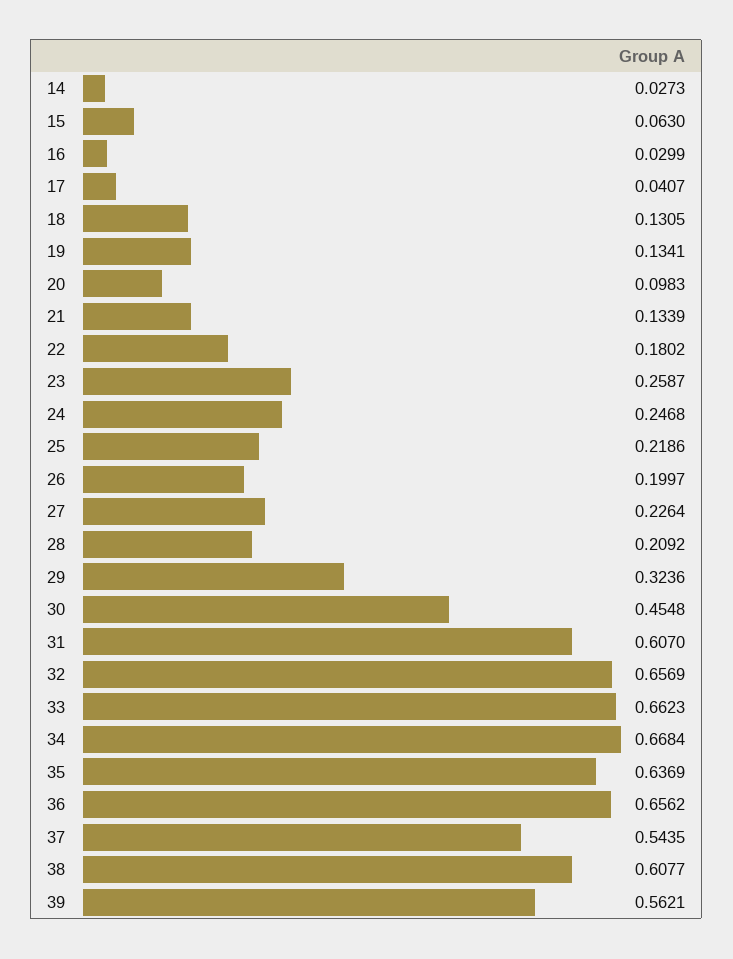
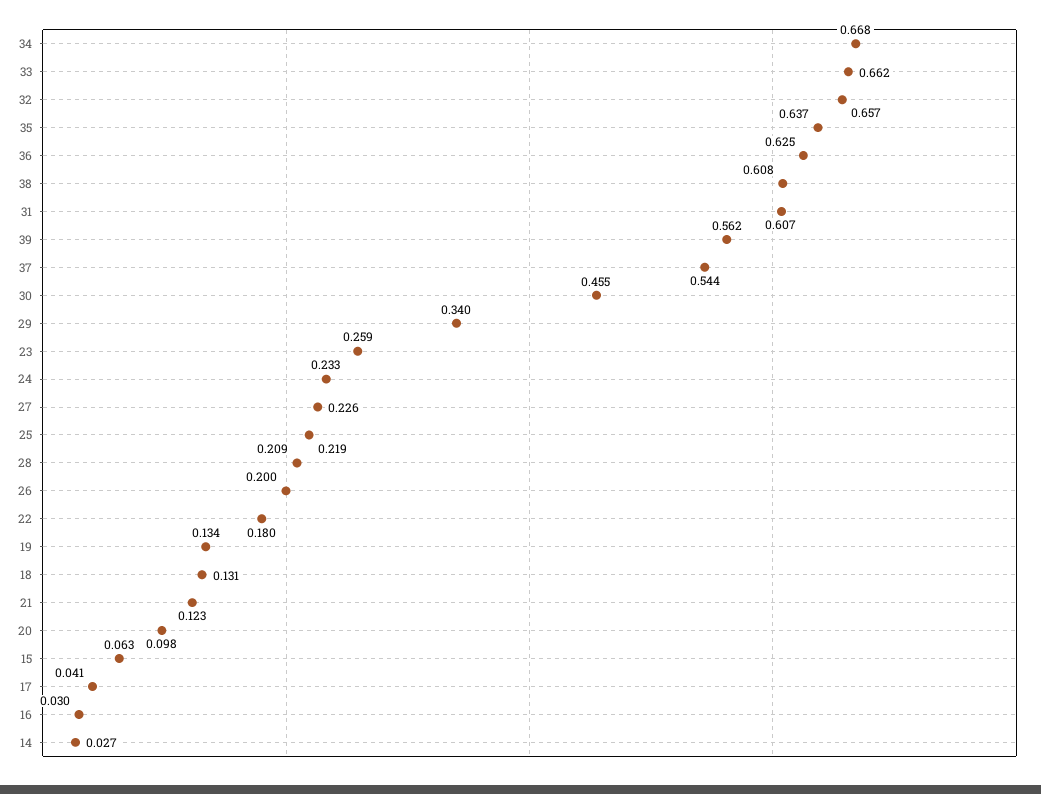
21: 0.1339 -> 0.123
24: 0.2468 -> 0.233
29: 0.3236 -> 0.34
36: 0.6562 -> 0.625

